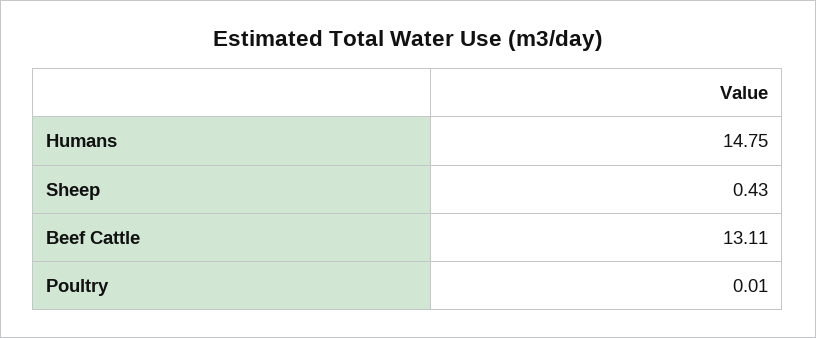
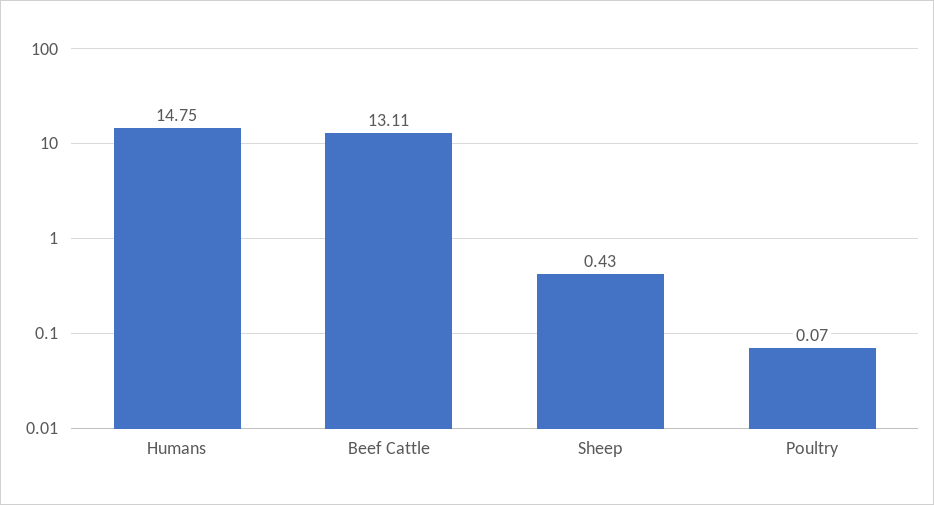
Poultry: 0.01 -> 0.07

